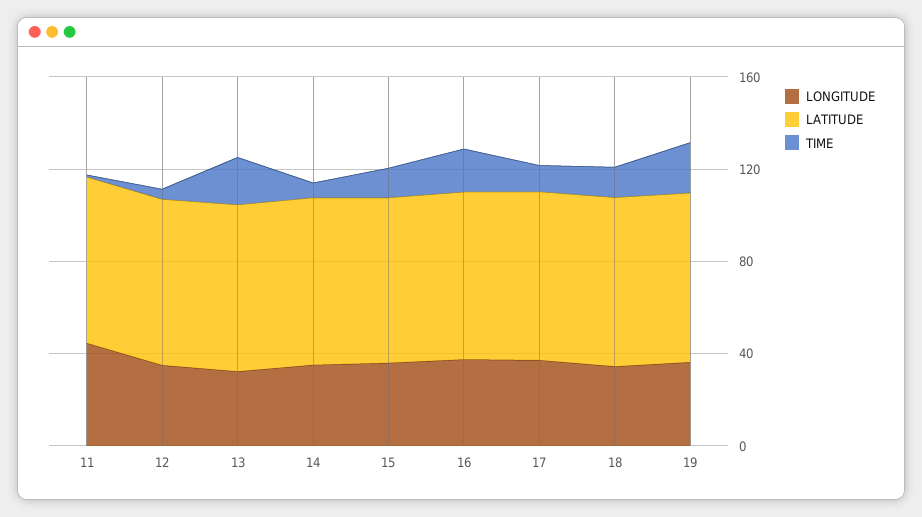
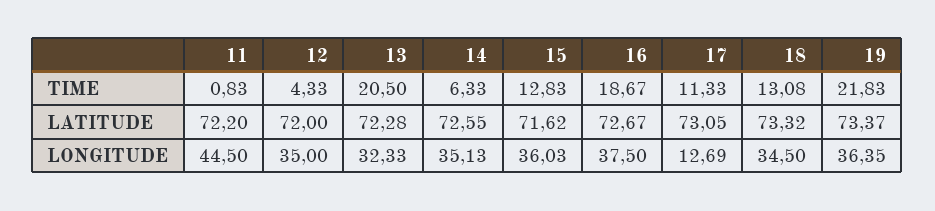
LONGITUDE, 17: 40 -> 12.69

